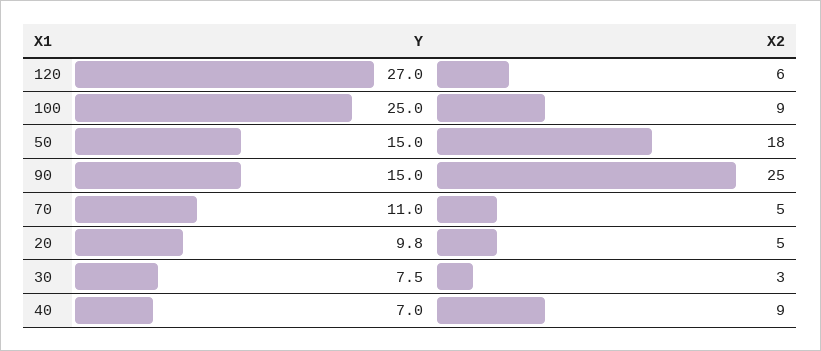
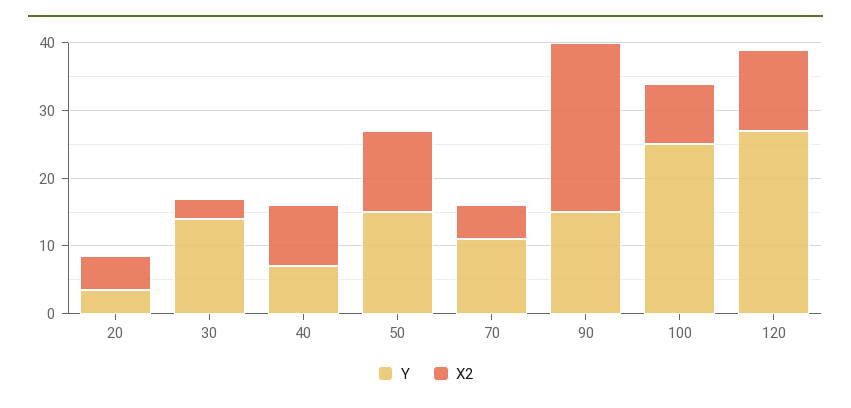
X2, 120: 6 -> 12
X2, 50: 18 -> 12
Y, 20: 9.8 -> 4
Y, 30: 7.5 -> 14

